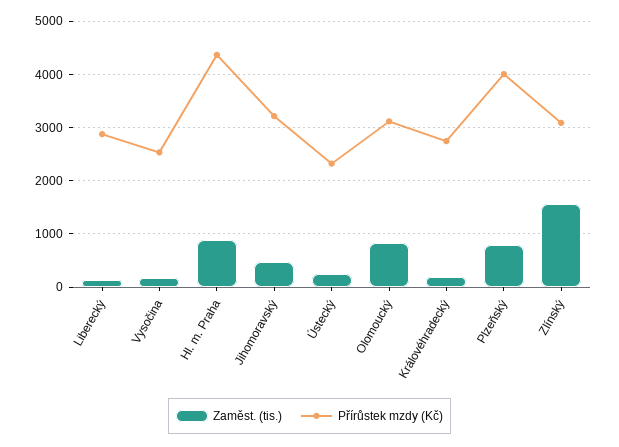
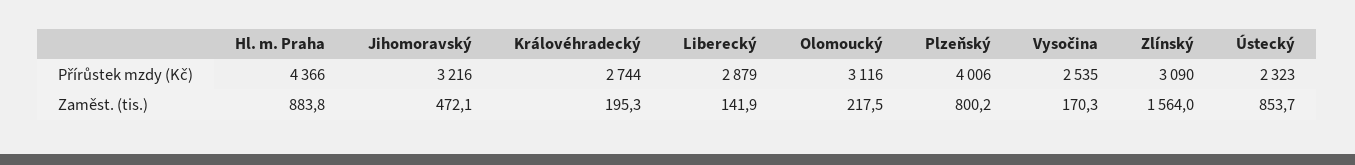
Zaměst. (tis.), Ústecký: 200 -> 853.7
Zaměst. (tis.), Olomoucký: 800 -> 217.5

